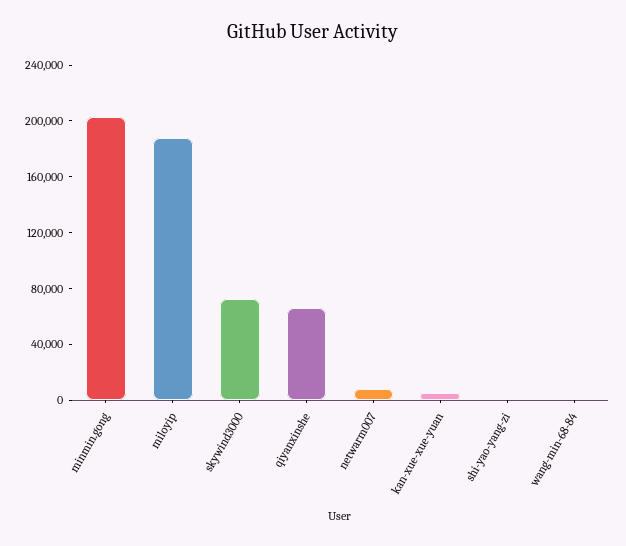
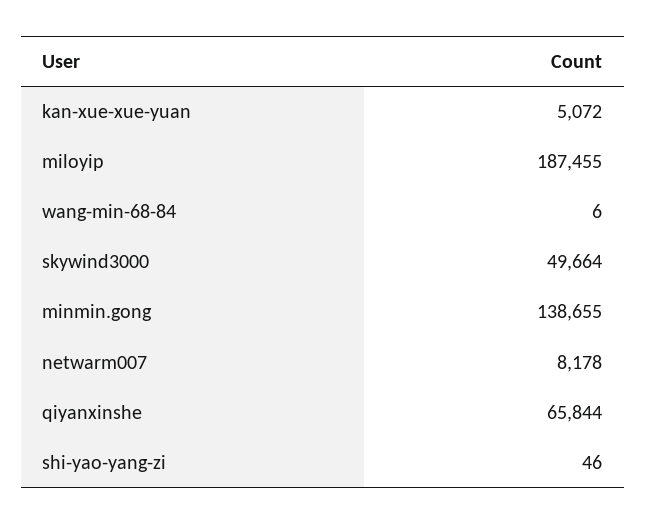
minmin.gong: 200000 -> 138655
skywind3000: 70000 -> 49664

